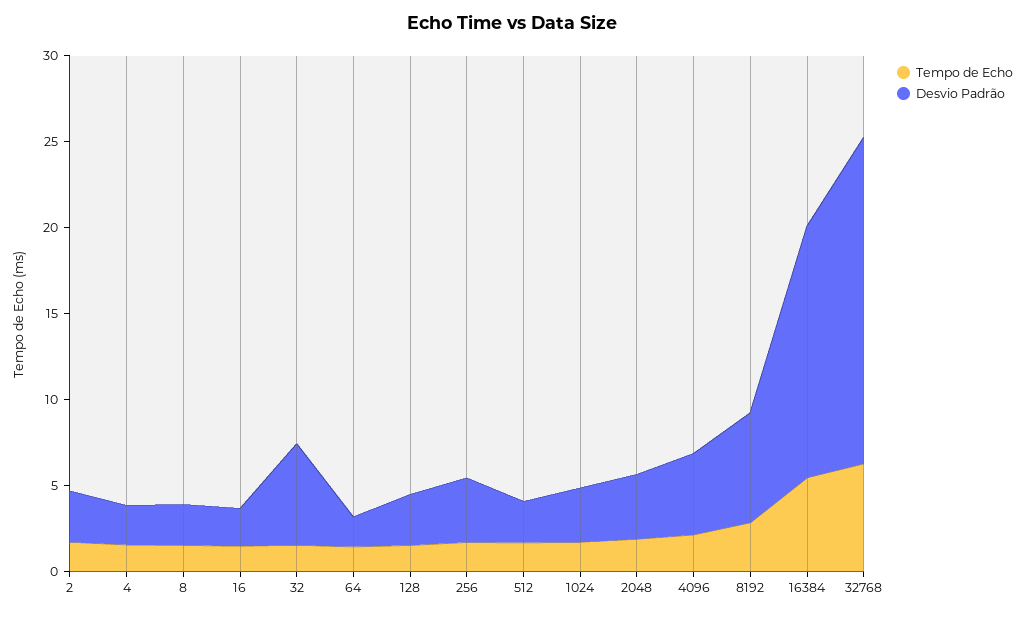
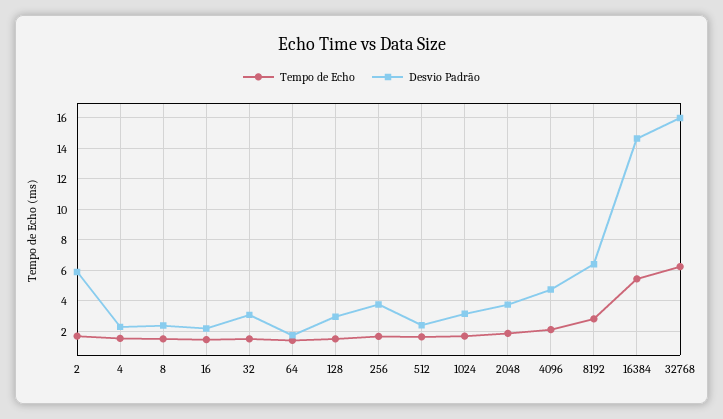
Desvio Padrão, 2: 3 -> 6
Desvio Padrão, 32: 6 -> 3
Desvio Padrão, 32768: 19 -> 16

